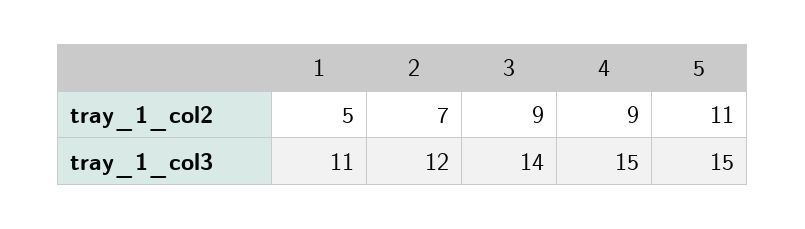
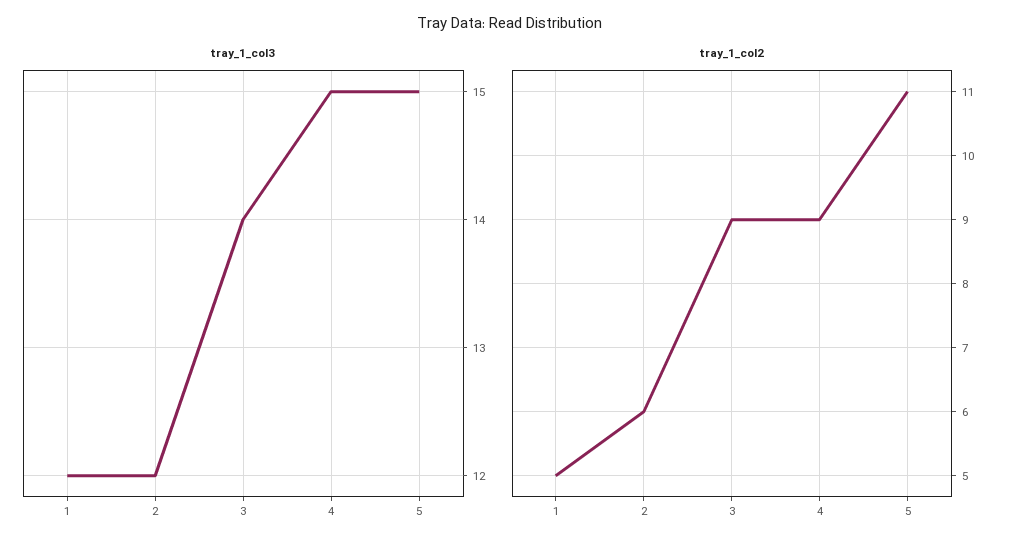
tray_1_col2, 2: 7 -> 6
tray_1_col3, 1: 11 -> 12

